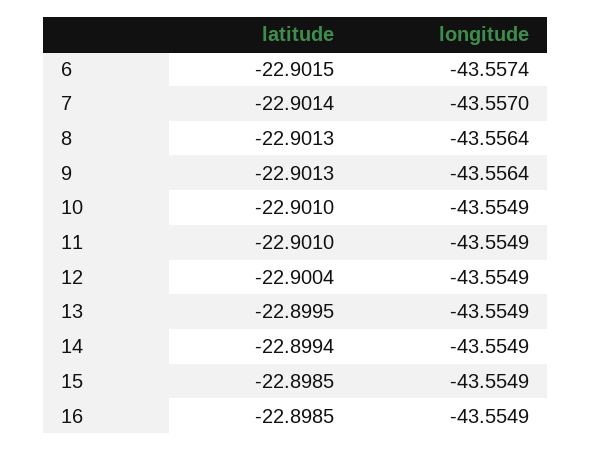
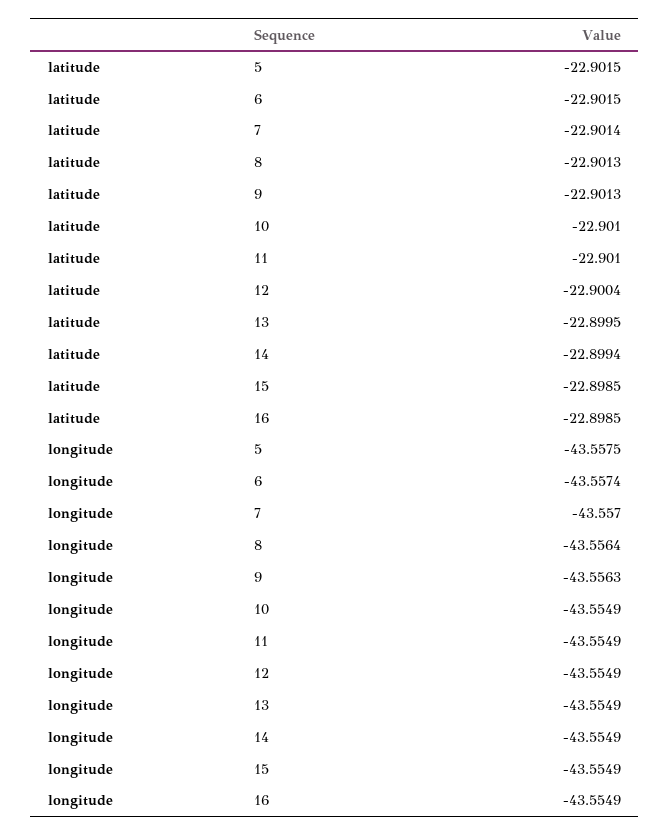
longitude, 9: -43.5564 -> -43.5563
latitude, 5: none -> -22.9015
longitude, 5: none -> -43.5575

